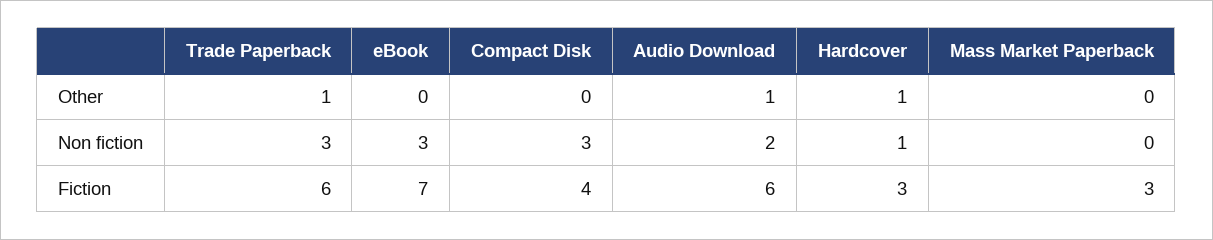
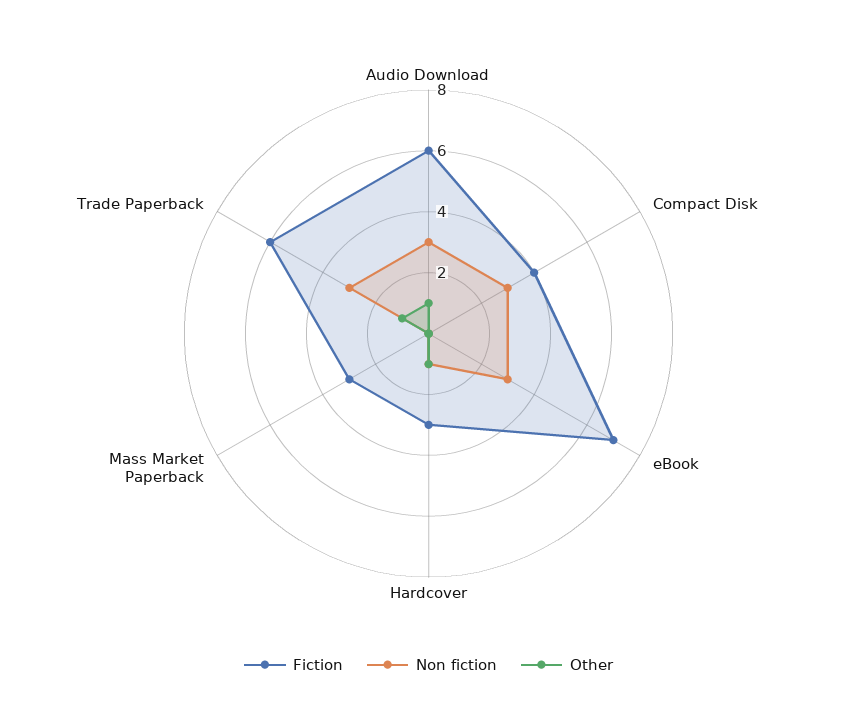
Non fiction, Audio Download: 2 -> 3

